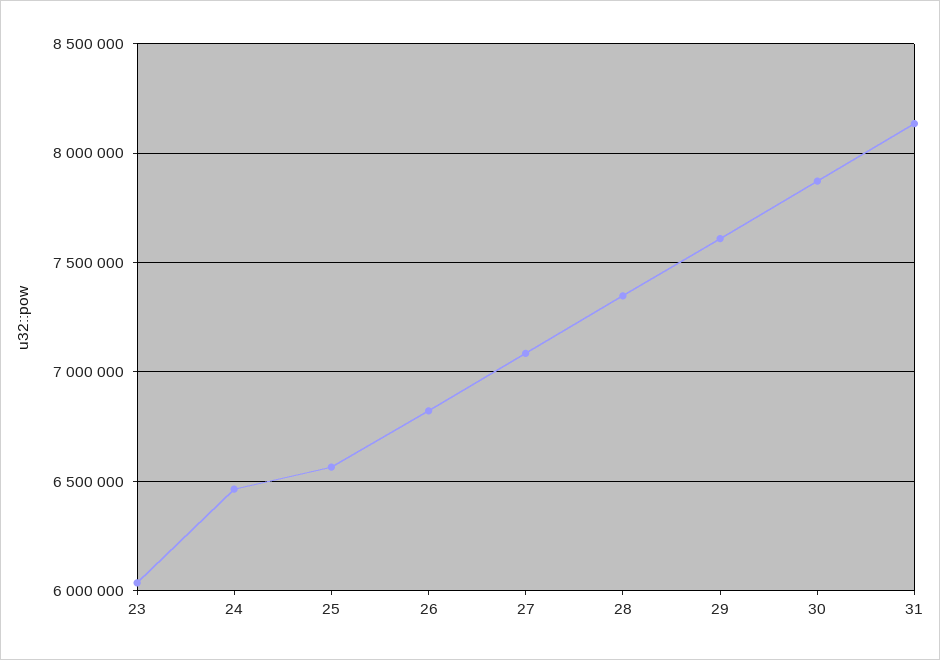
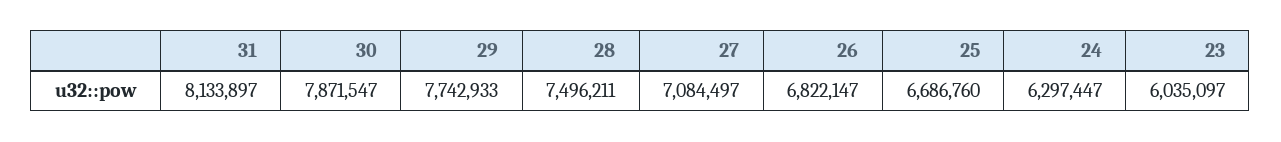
24: 6450000 -> 6297447
25: 6550000 -> 6686760
28: 7350000 -> 7496211
29: 7600000 -> 7742933

